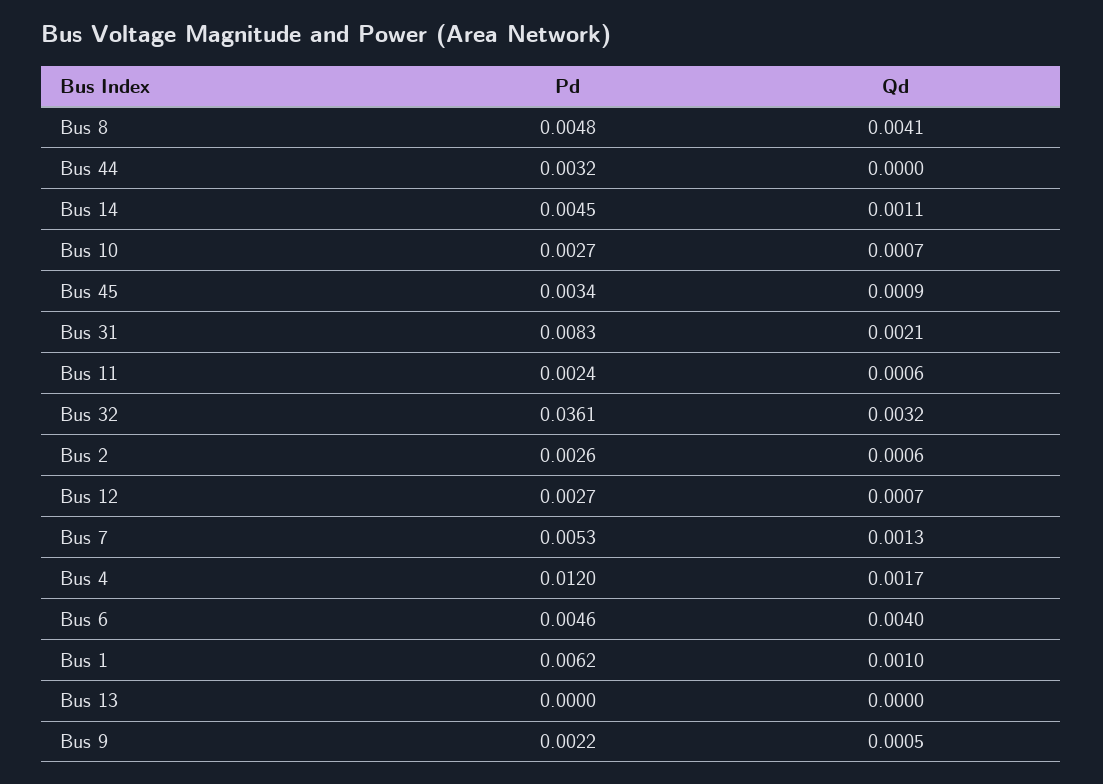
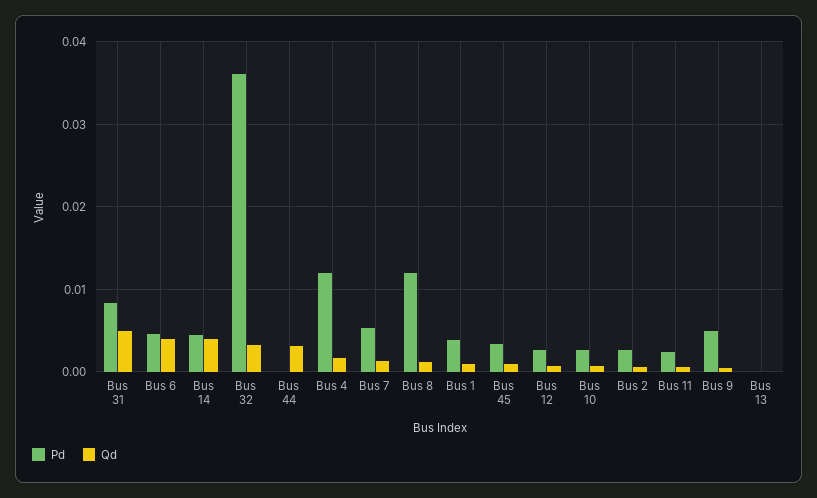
Pd, Bus 8: 0.0048 -> 0.012
Qd, Bus 8: 0.0041 -> 0.001
Pd, Bus 44: 0.0032 -> 0
Qd, Bus 44: 0 -> 0.003
Qd, Bus 14: 0.0011 -> 0.004
Qd, Bus 31: 0.0021 -> 0.005
Pd, Bus 1: 0.0062 -> 0.004
Pd, Bus 9: 0.0022 -> 0.005

